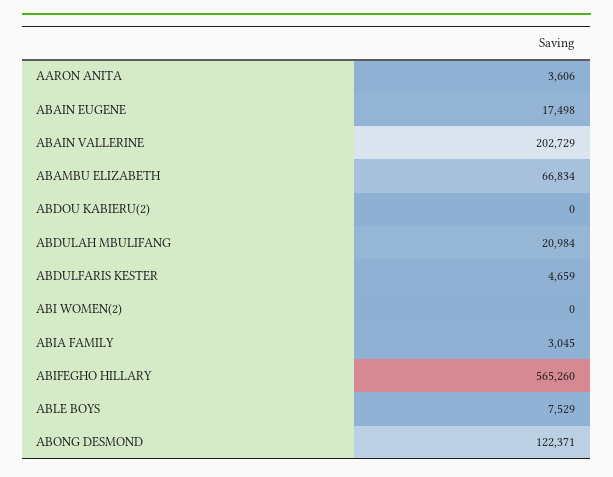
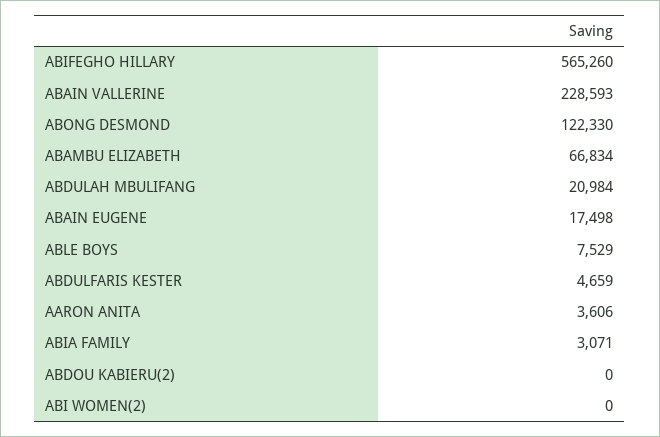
ABAIN VALLERINE: 202729 -> 228593
ABIA FAMILY: 3045 -> 3071
ABONG DESMOND: 122371 -> 122330

